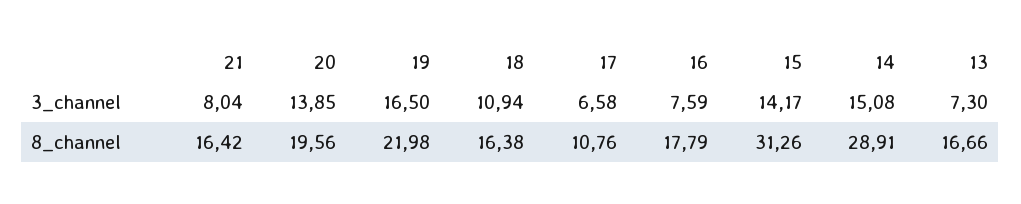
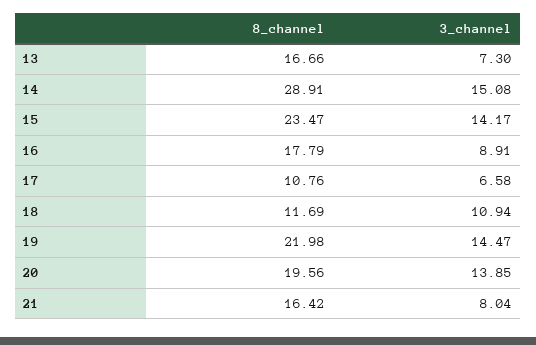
19, 3_channel: 16.5 -> 14.47
16, 3_channel: 7.59 -> 8.91
18, 8_channel: 16.38 -> 11.69
15, 8_channel: 31.26 -> 23.47

